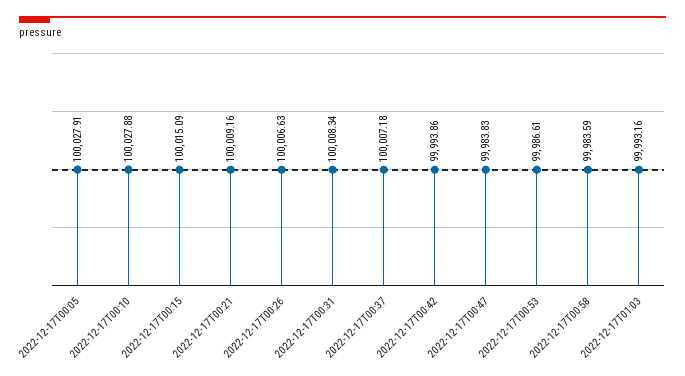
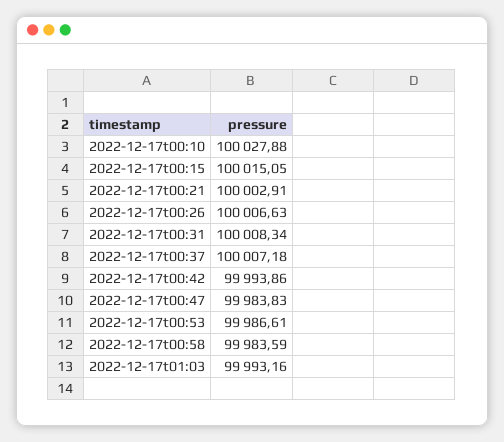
2022-12-17T00:05: 100027.91 -> none
2022-12-17T00:15: 100015.09 -> 100015.05
2022-12-17T00:21: 100009.16 -> 100002.91

